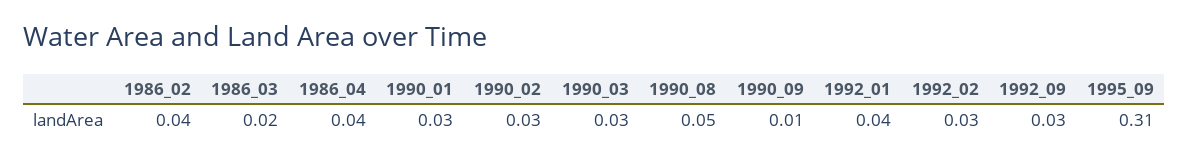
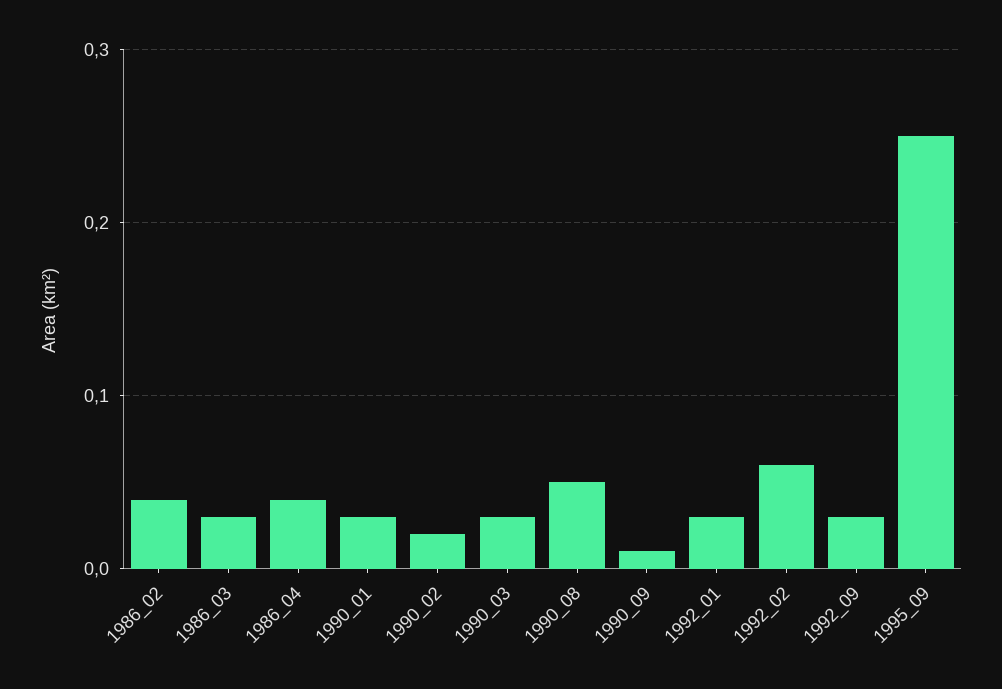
1986_03: 0.02 -> 0.03
1990_02: 0.03 -> 0.02
1992_01: 0.04 -> 0.03
1992_02: 0.03 -> 0.06
1995_09: 0.31 -> 0.25

